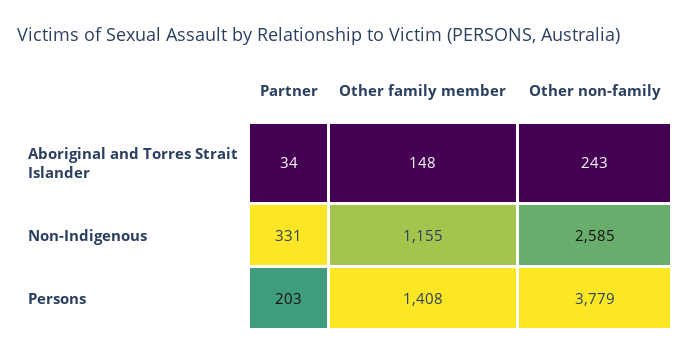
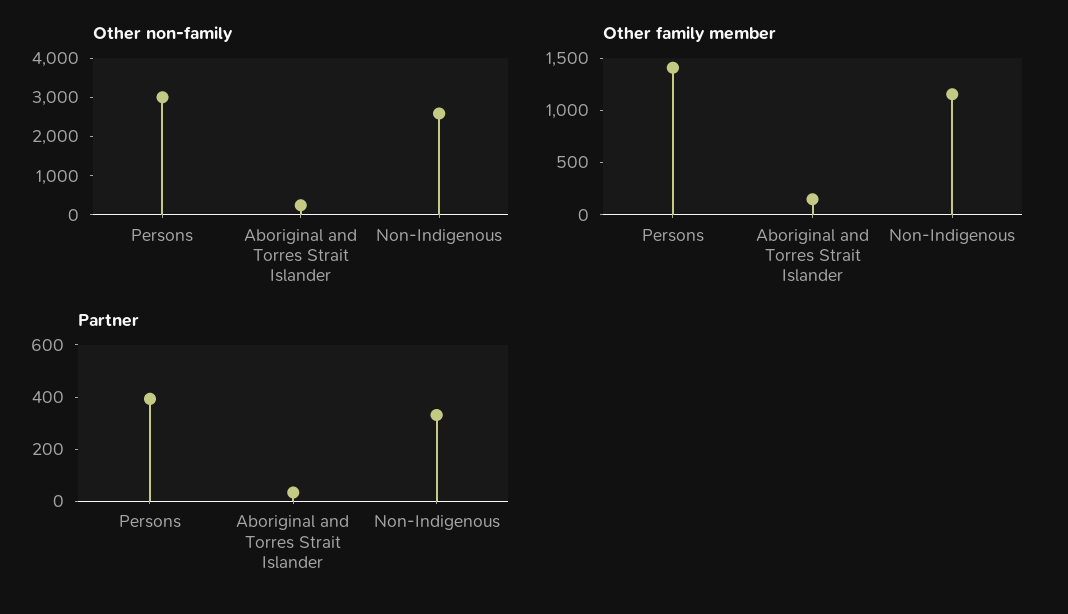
Partner, Persons: 203 -> 400
Other non-family, Persons: 3779 -> 3000

